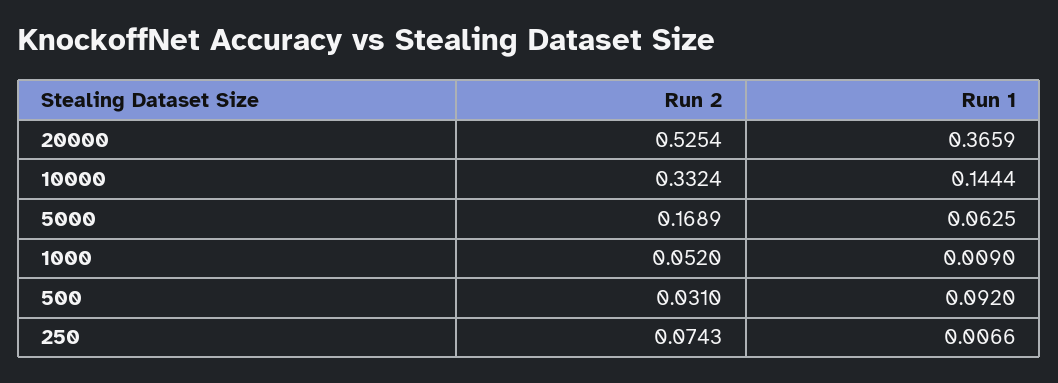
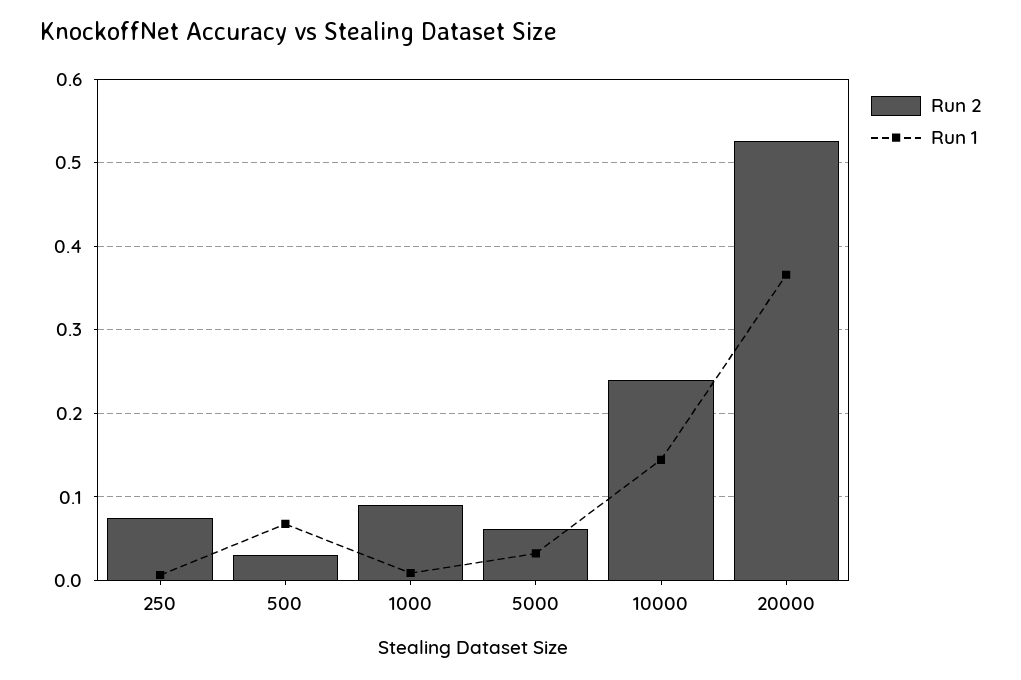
Run 2, 10000: 0.3324 -> 0.24
Run 2, 5000: 0.1689 -> 0.06
Run 1, 5000: 0.0625 -> 0.03
Run 2, 1000: 0.052 -> 0.09
Run 1, 500: 0.092 -> 0.07

